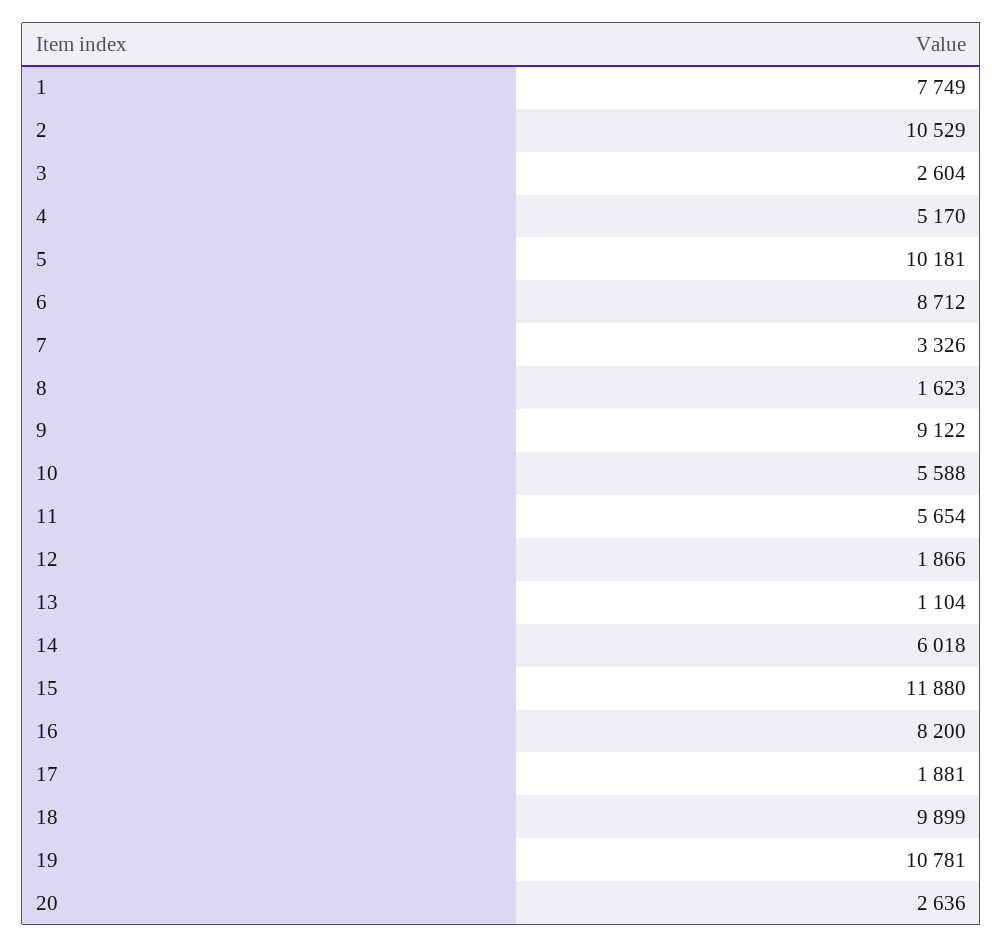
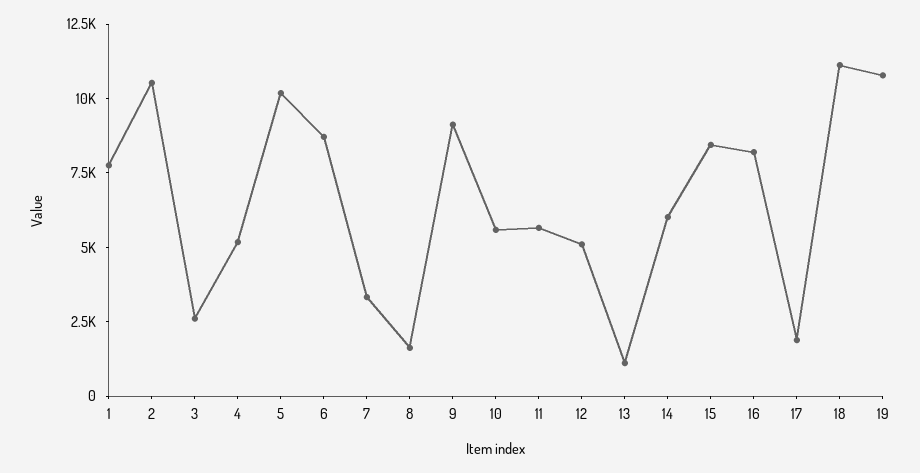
12: 1866 -> 5000
15: 11880 -> 8500
18: 9899 -> 11000
20: 2636 -> none

